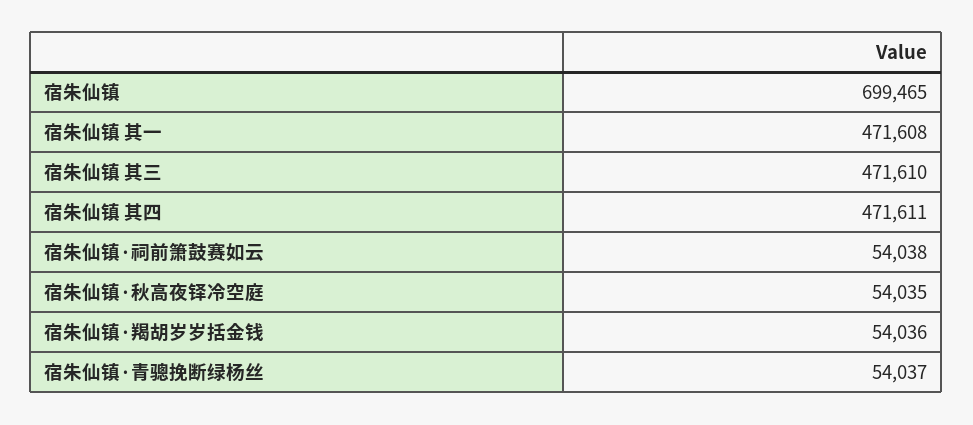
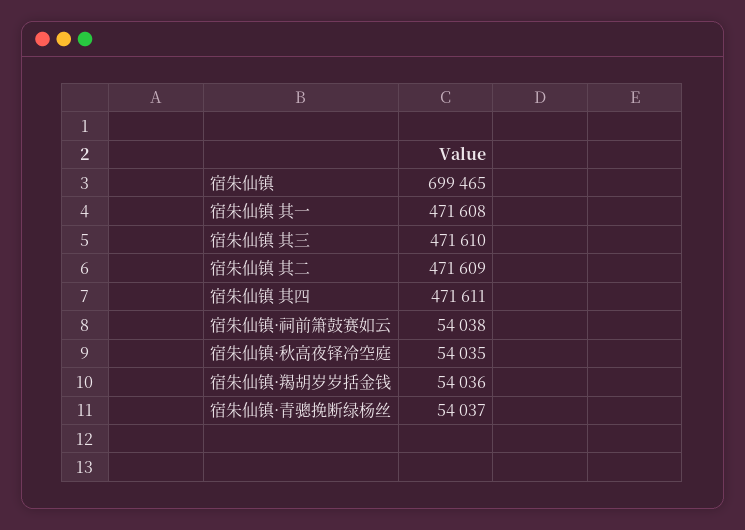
宿朱仙镇 其二: none -> 471609

